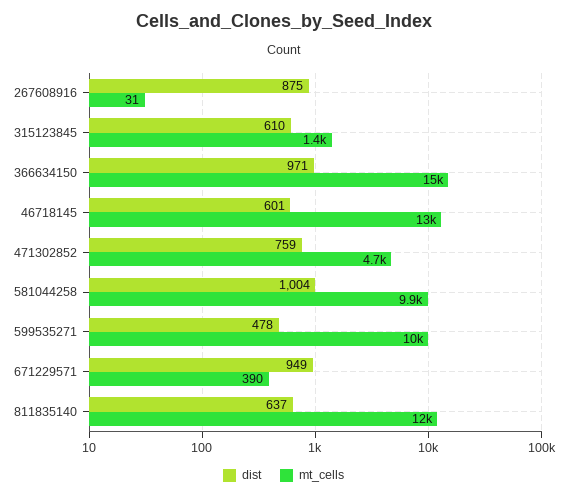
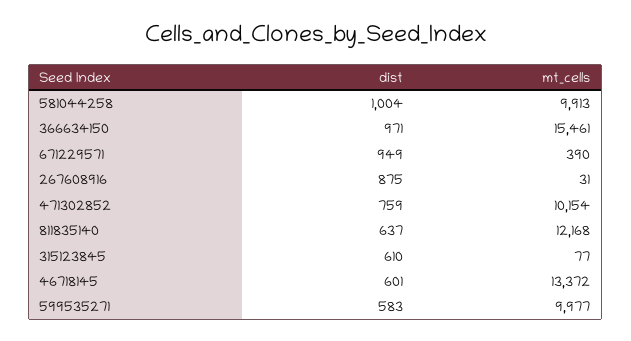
mt_cells, 315123845: 1400 -> 77
mt_cells, 471302852: 4700 -> 10154
dist, 599535271: 478 -> 583

